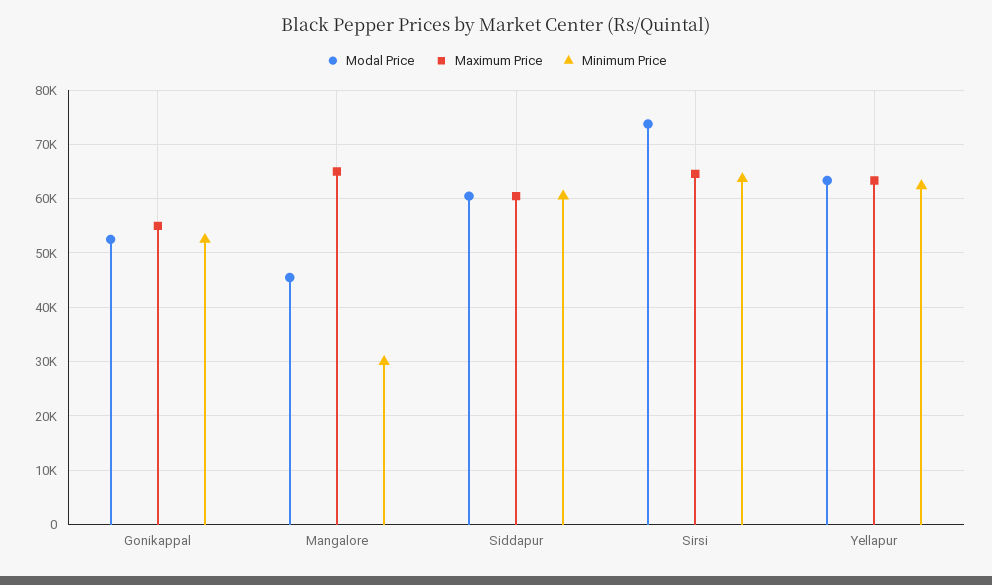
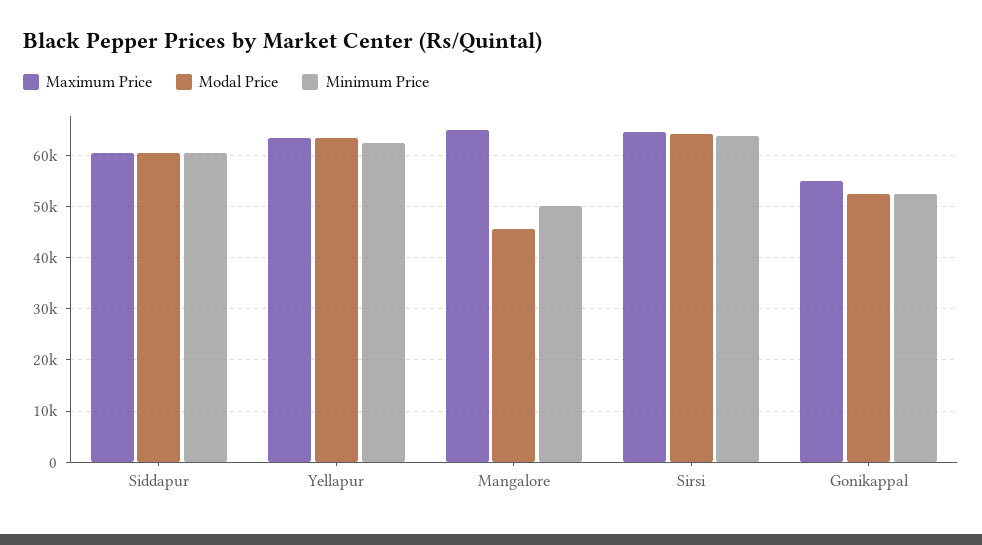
Minimum Price, Mangalore: 30000 -> 50000
Modal Price, Sirsi: 74000 -> 64000

